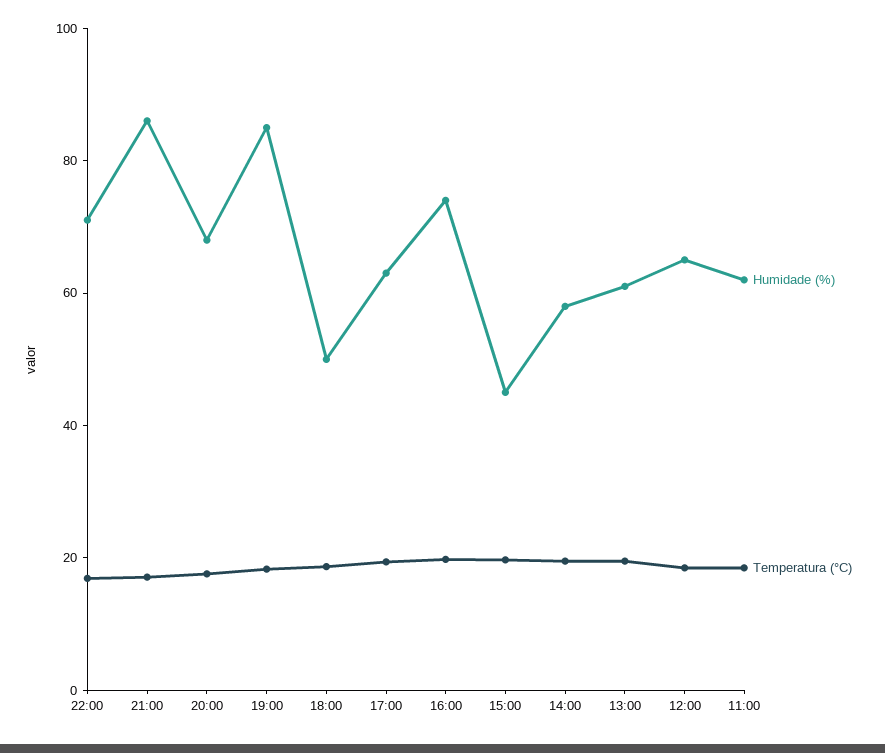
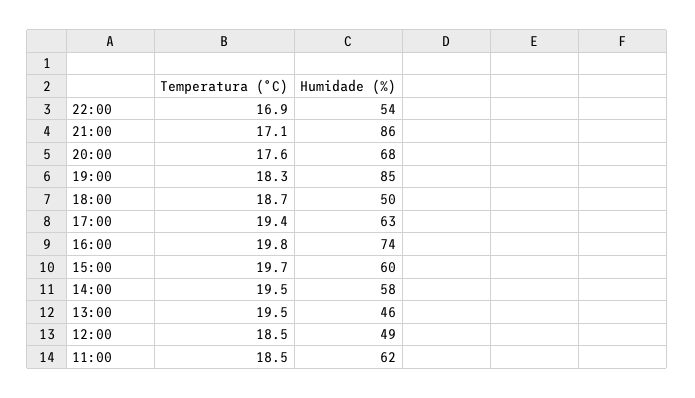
Humidade (%), 22:00: 70 -> 54
Humidade (%), 15:00: 45 -> 60
Humidade (%), 13:00: 60 -> 46
Humidade (%), 12:00: 65 -> 49

